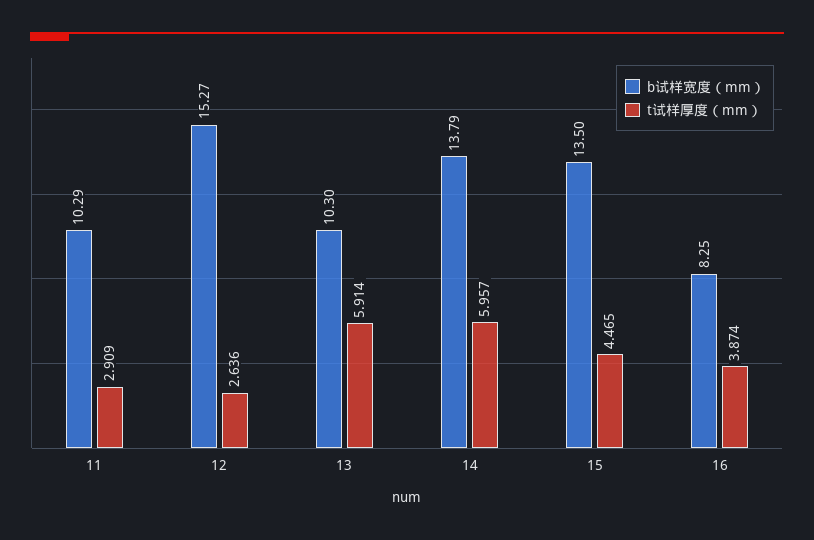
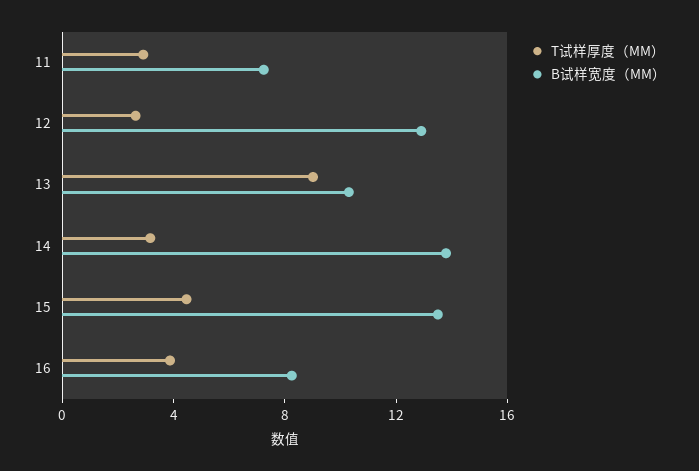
b试样宽度（mm）, 11: 10.29 -> 7
b试样宽度（mm）, 12: 15.27 -> 13
t试样厚度（mm）, 13: 5.914 -> 9
t试样厚度（mm）, 14: 5.957 -> 3

